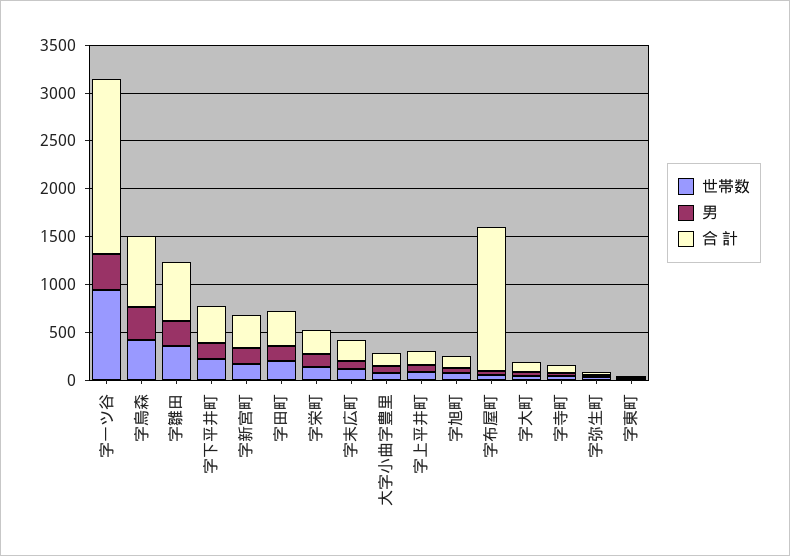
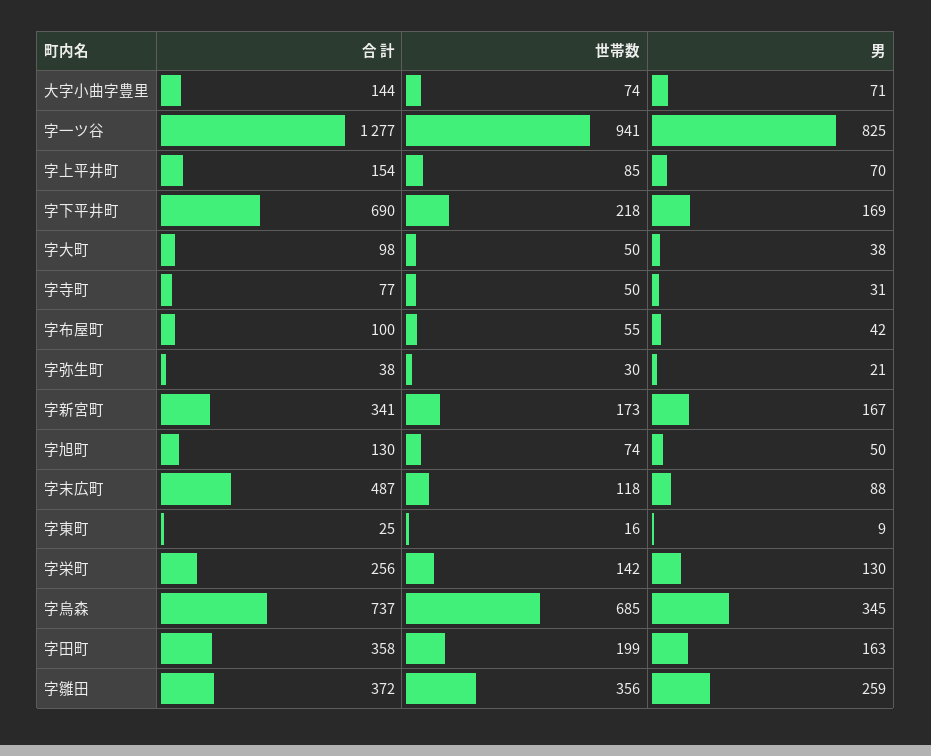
男, 字一ツ谷: 400 -> 825
合 計, 字一ツ谷: 1800 -> 1277
世帯数, 字烏森: 400 -> 685
合 計, 字雛田: 600 -> 372
合 計, 字下平井町: 400 -> 690
合 計, 字末広町: 200 -> 487
合 計, 字布屋町: 1500 -> 100

